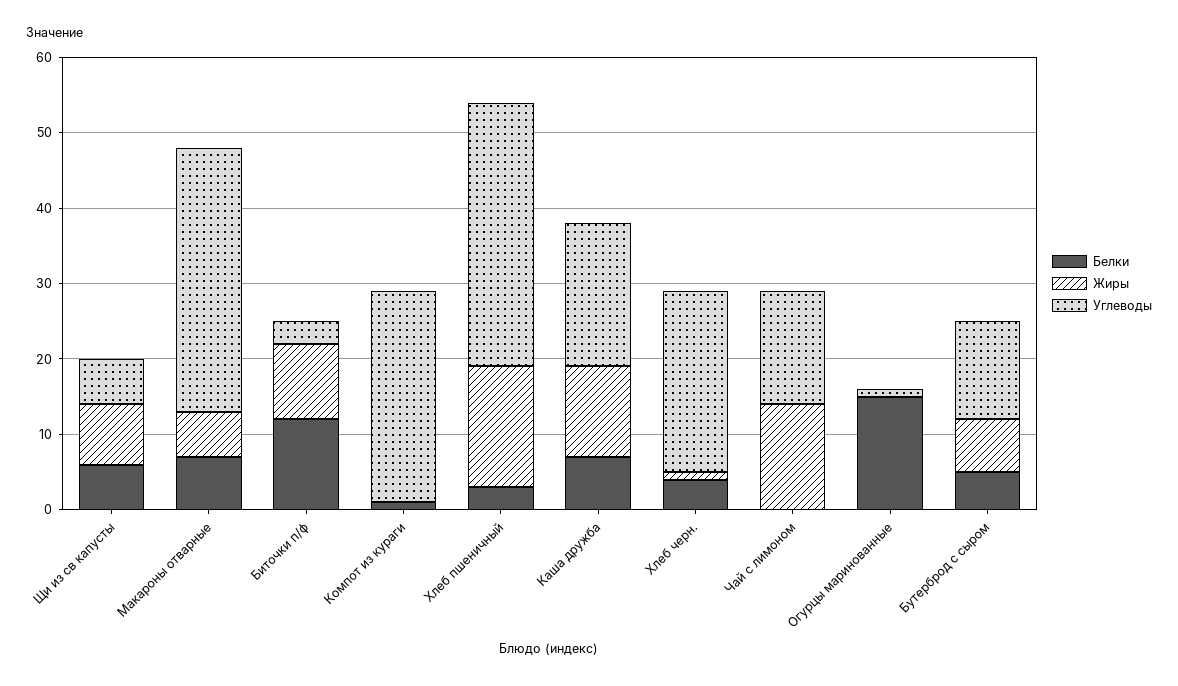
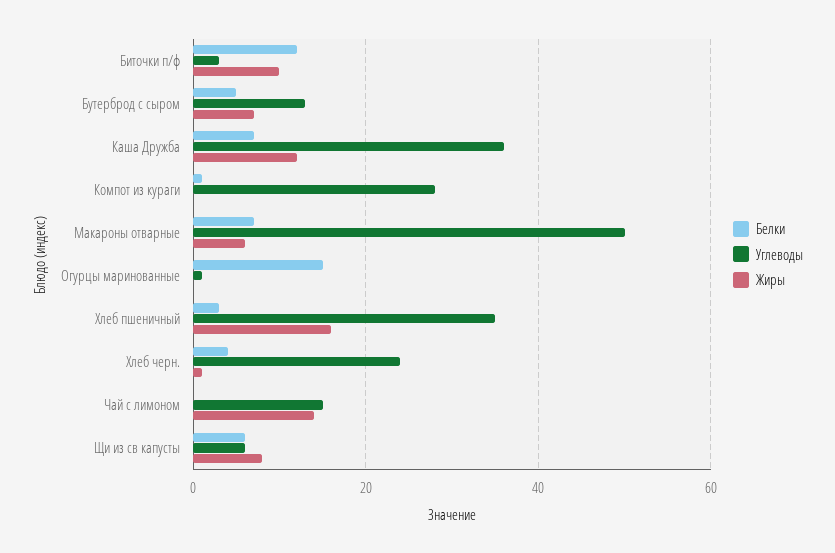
Углеводы, Макароны отварные: 35 -> 50
Углеводы, Каша дружба: 20 -> 35

